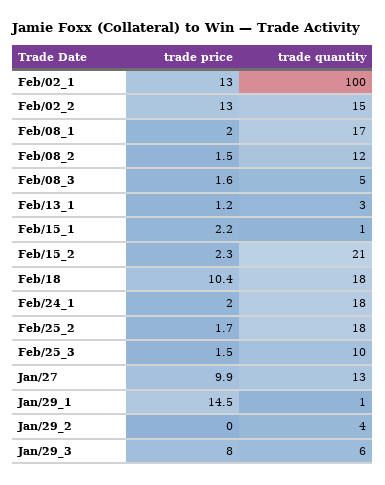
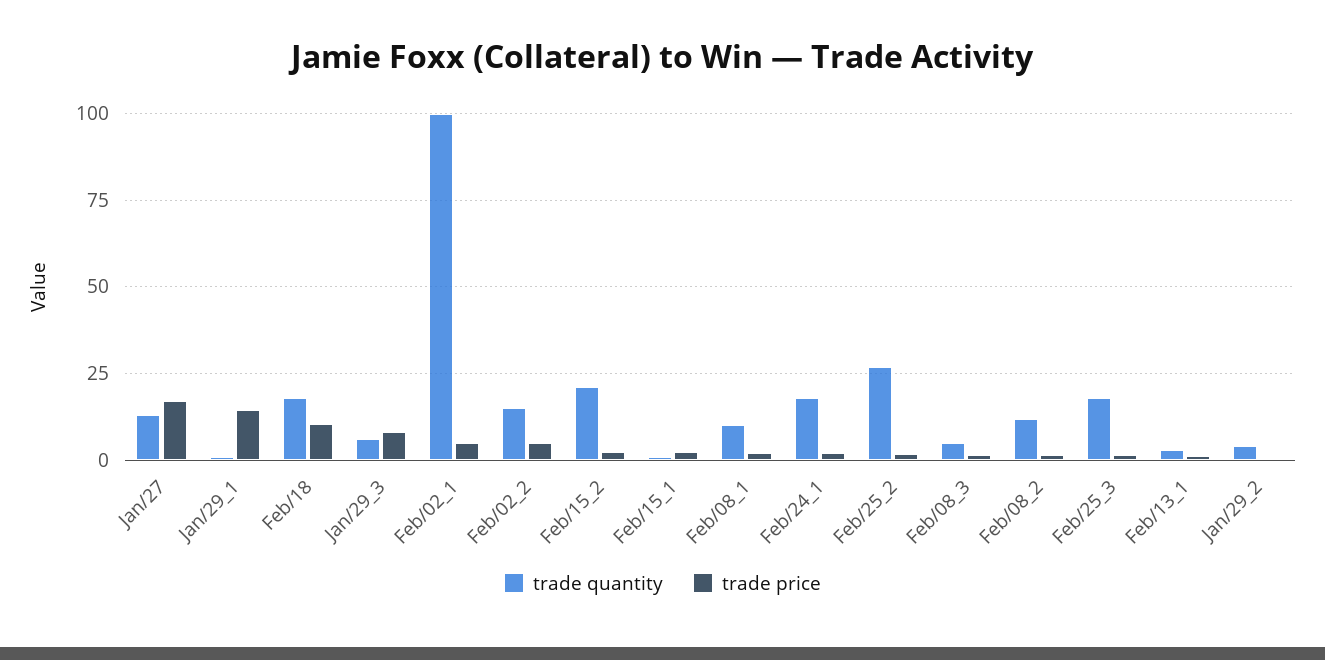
trade price, Feb/02_1: 13 -> 5
trade price, Feb/02_2: 13 -> 5
trade quantity, Feb/08_1: 17 -> 10
trade quantity, Feb/25_2: 18 -> 27.5
trade quantity, Feb/25_3: 10 -> 17.5
trade price, Jan/27: 9.9 -> 17.5

